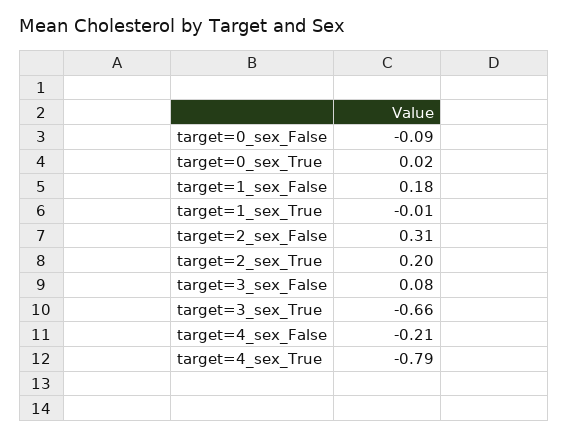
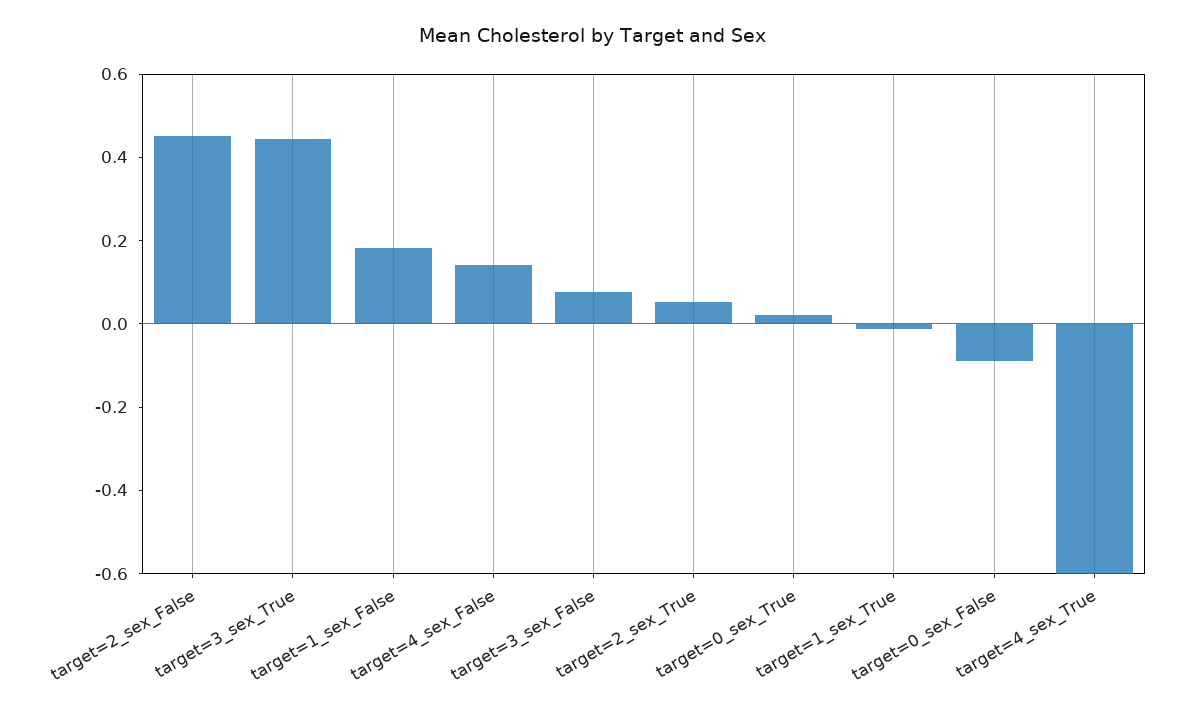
target=2_sex_False: 0.31 -> 0.45
target=2_sex_True: 0.2 -> 0.05
target=3_sex_True: -0.66 -> 0.45
target=4_sex_False: -0.21 -> 0.15
target=4_sex_True: -0.79 -> -0.6

